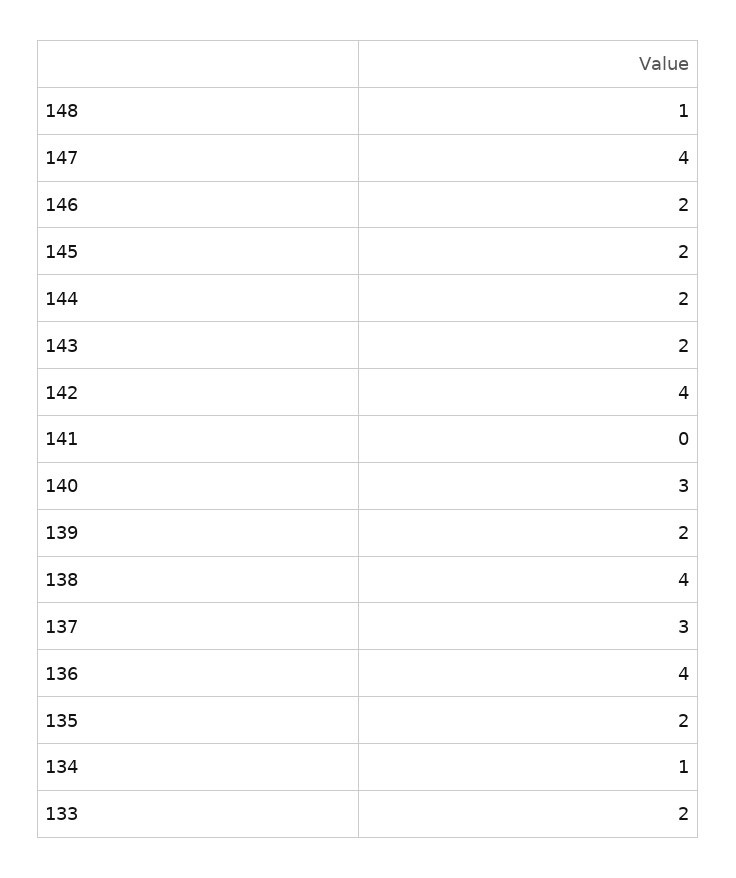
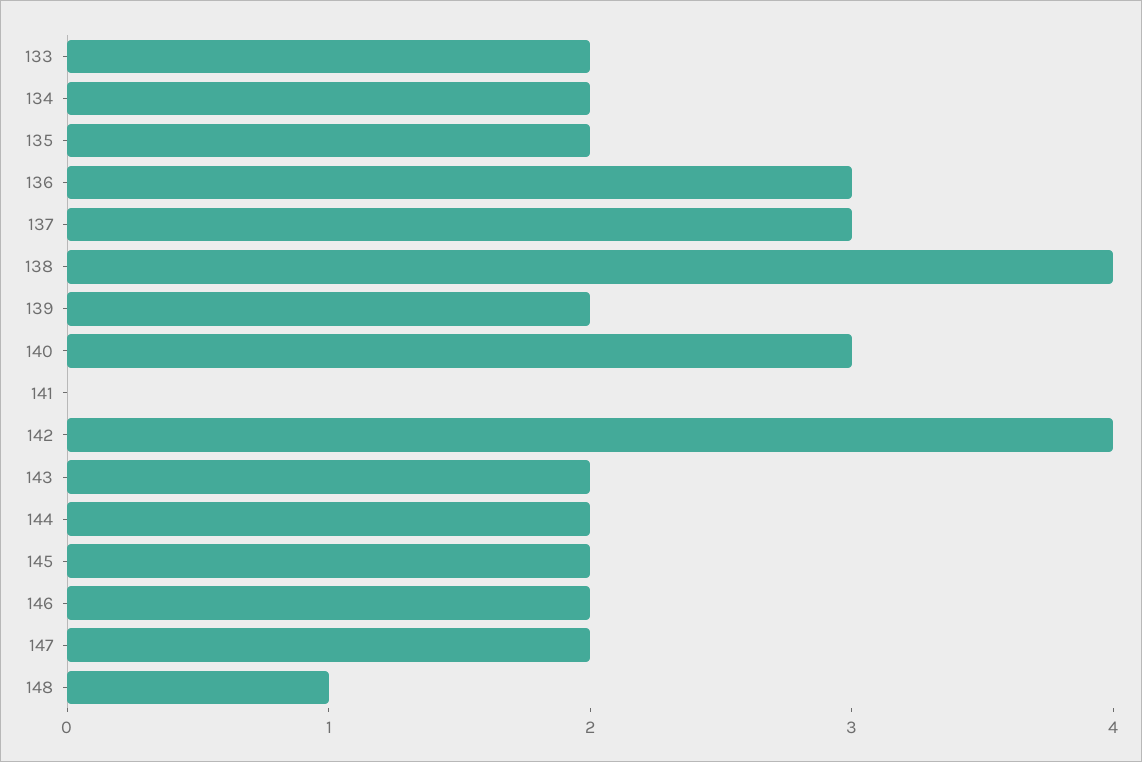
147: 4 -> 2
136: 4 -> 3
134: 1 -> 2

